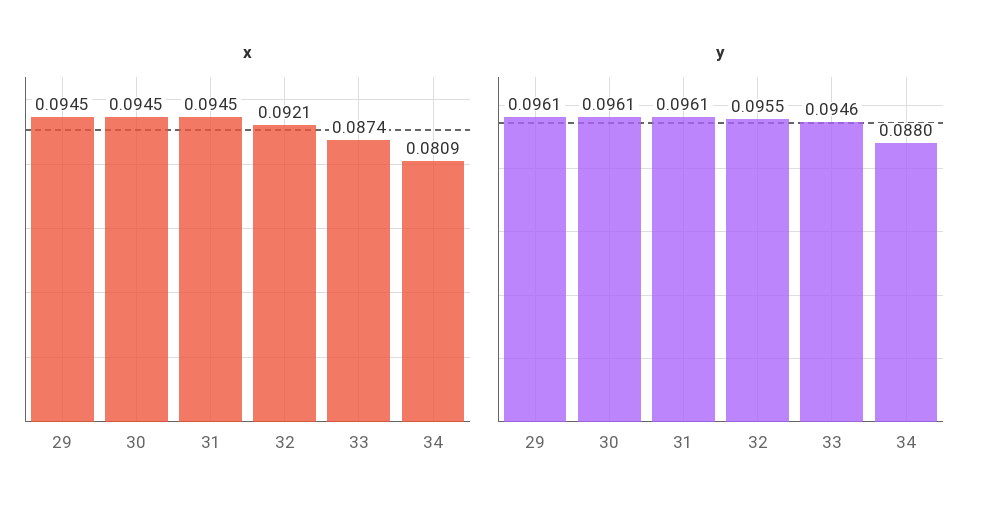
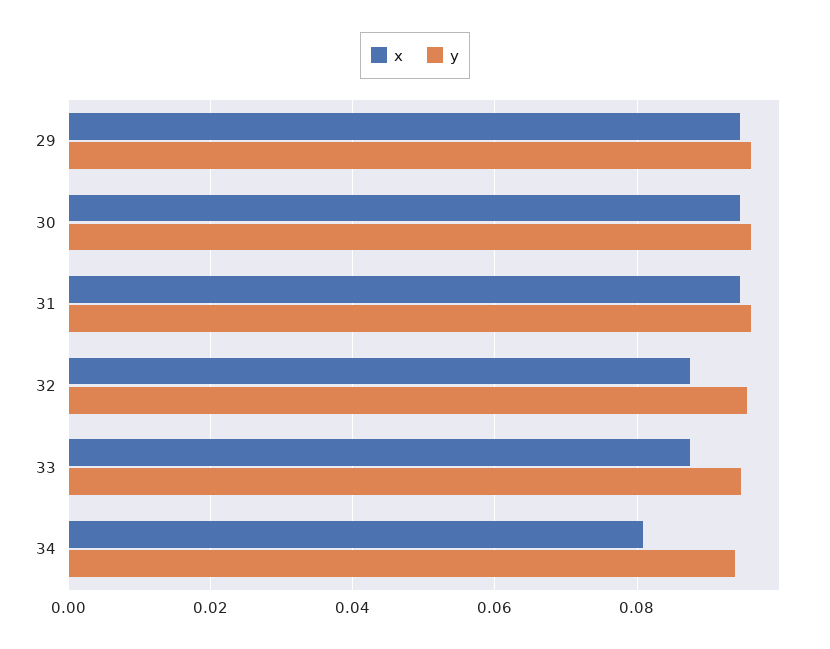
x, 32: 0.0921 -> 0.088
y, 34: 0.088 -> 0.094

